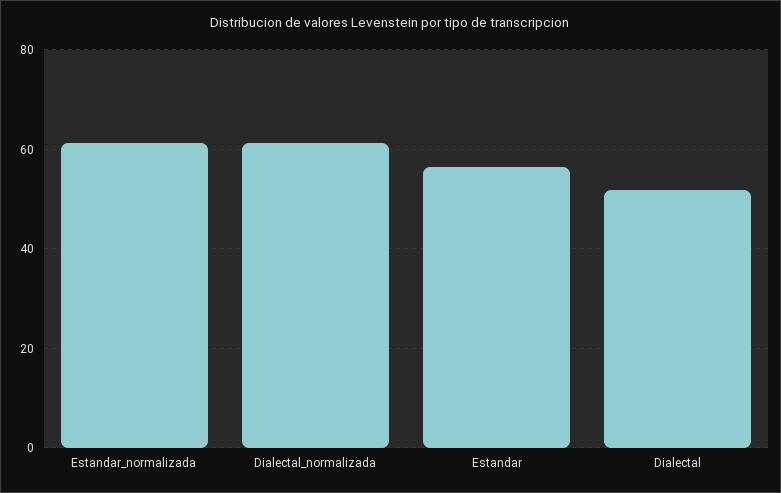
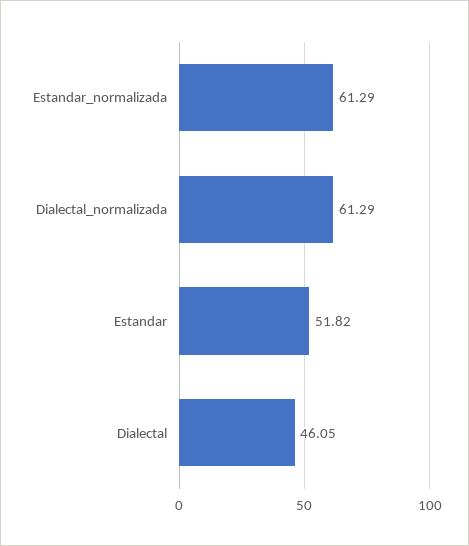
Estandar: 56 -> 51.82
Dialectal: 52 -> 46.05

